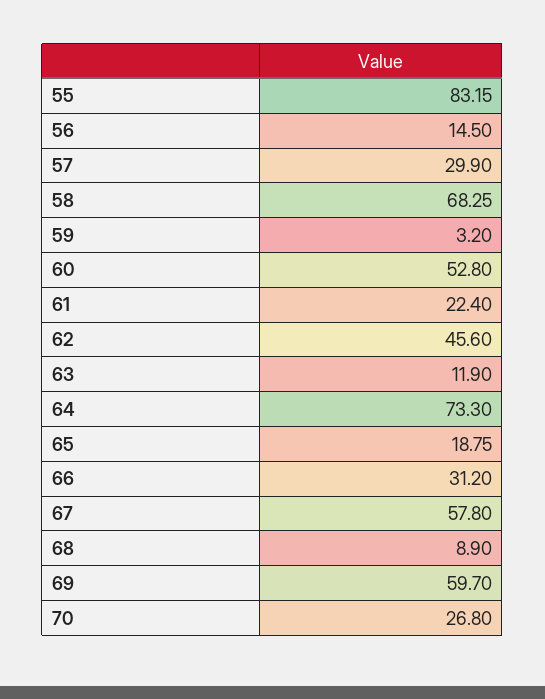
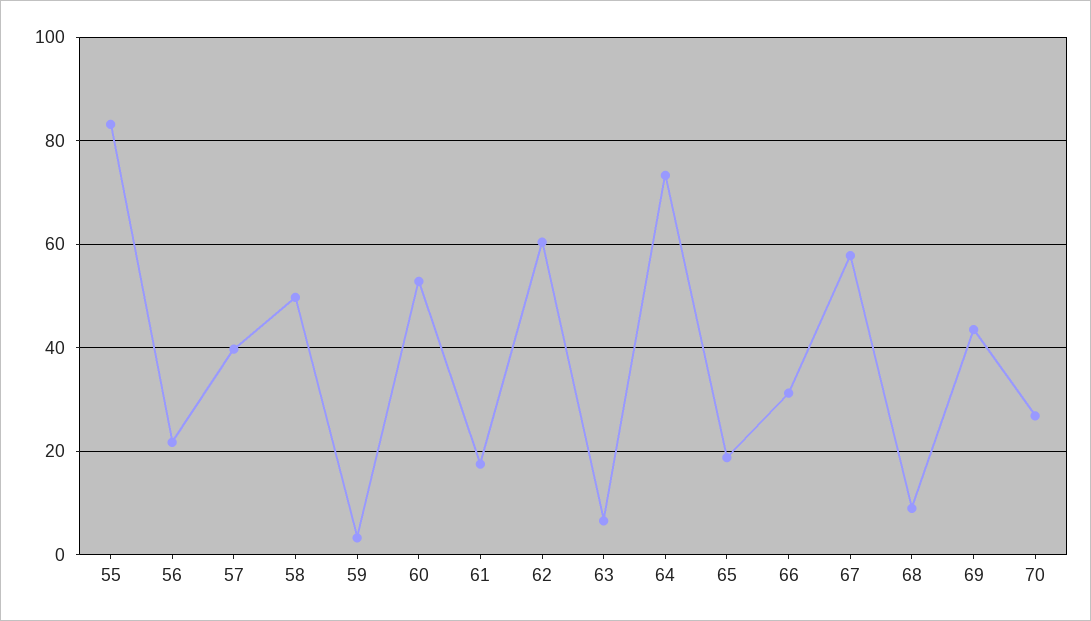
56: 14.5 -> 22
57: 29.9 -> 40
58: 68.25 -> 50
61: 22.4 -> 18
62: 45.6 -> 60
63: 11.9 -> 6
69: 59.7 -> 44

